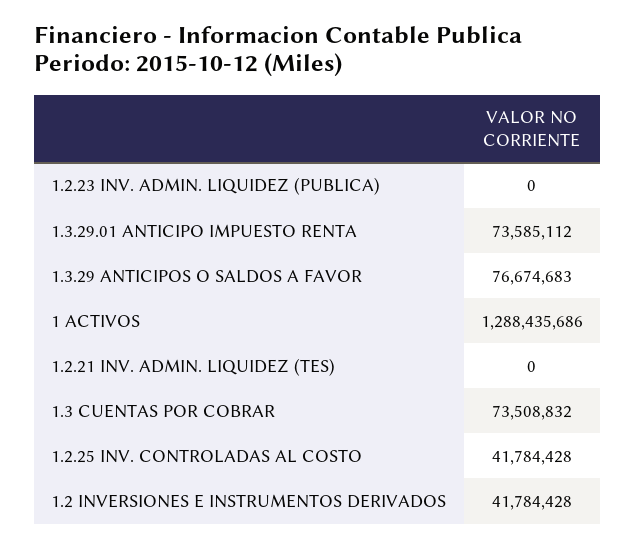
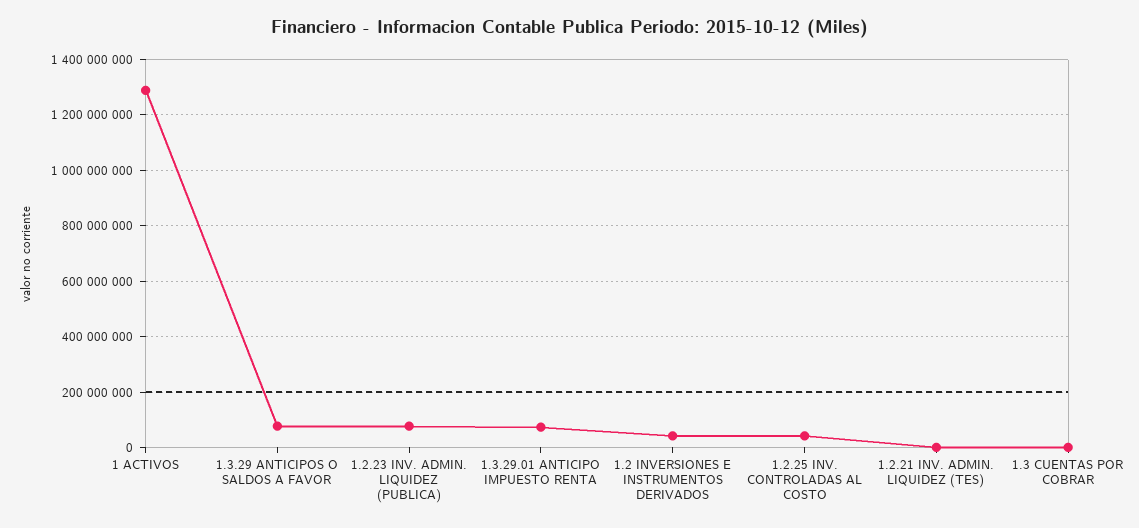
1.2.23 INV. ADMIN. LIQUIDEZ (PUBLICA): 0 -> 75000000
1.3 CUENTAS POR COBRAR: 73508832 -> 0

